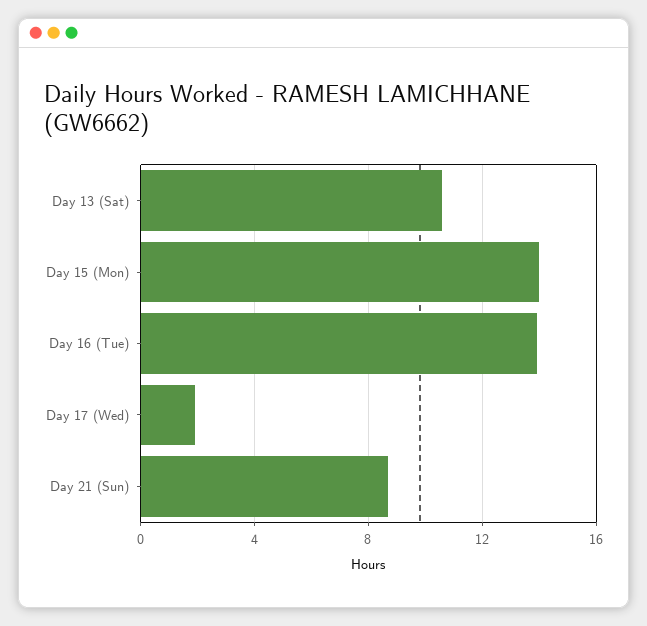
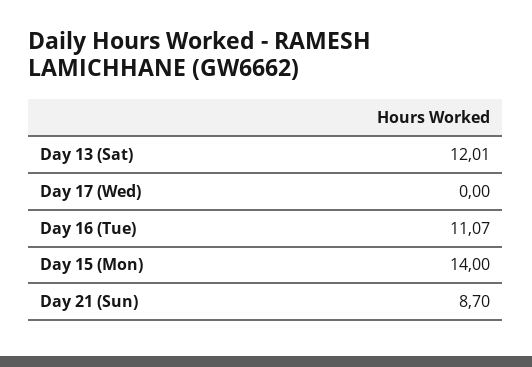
Day 13 (Sat): 10.5 -> 12.01
Day 16 (Tue): 14 -> 11.07
Day 17 (Wed): 2 -> 0

